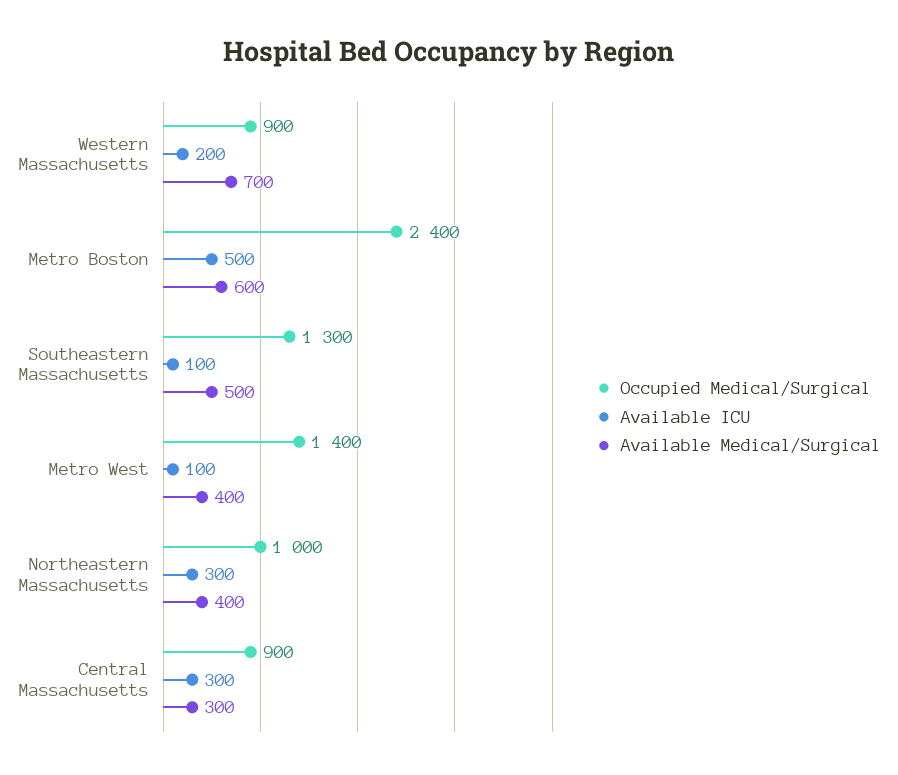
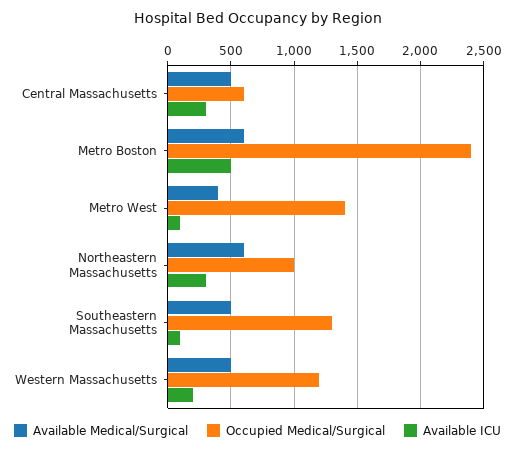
Occupied Medical/Surgical, Western Massachusetts: 900 -> 1200
Available Medical/Surgical, Western Massachusetts: 700 -> 500
Available Medical/Surgical, Northeastern Massachusetts: 400 -> 600
Occupied Medical/Surgical, Central Massachusetts: 900 -> 600
Available Medical/Surgical, Central Massachusetts: 300 -> 500

